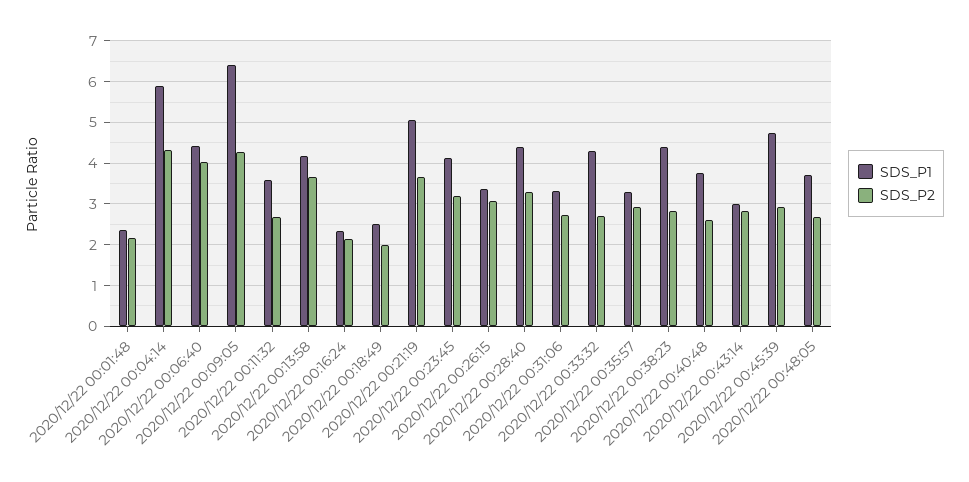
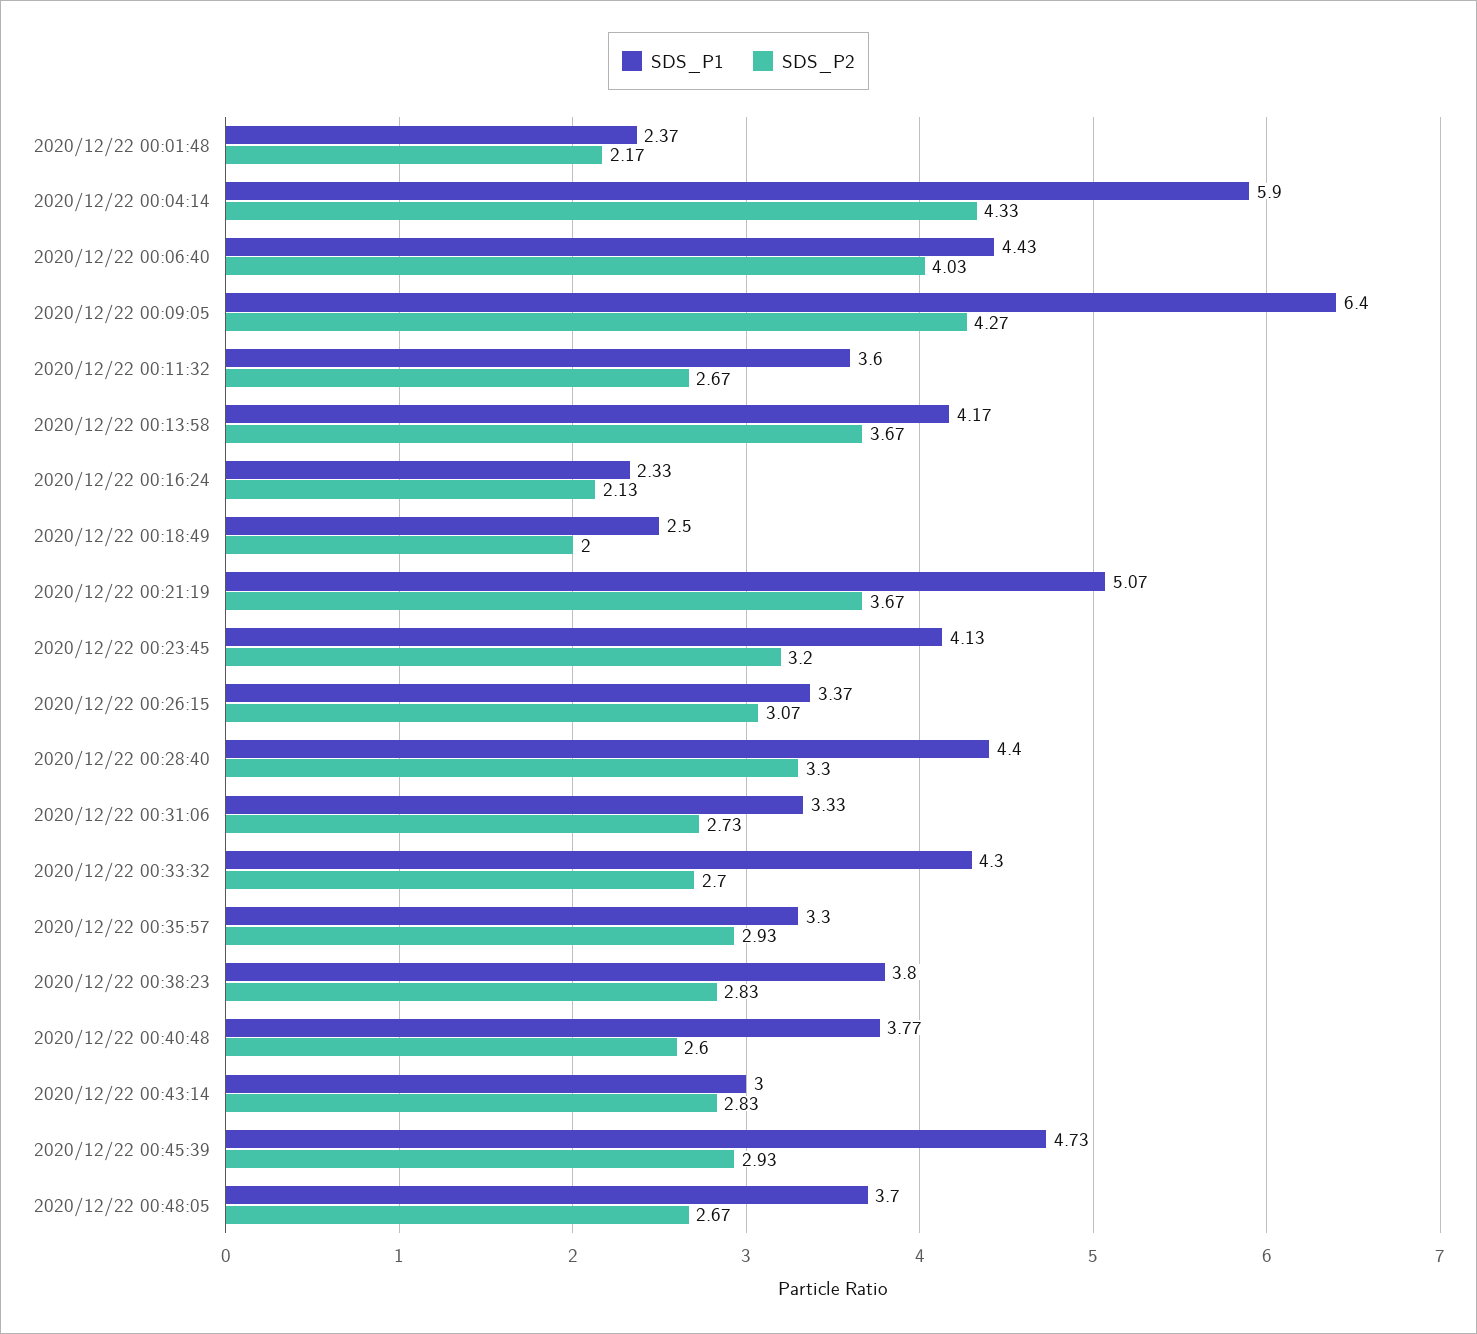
SDS_P1, 2020/12/22 00:38:23: 4.4 -> 3.8

